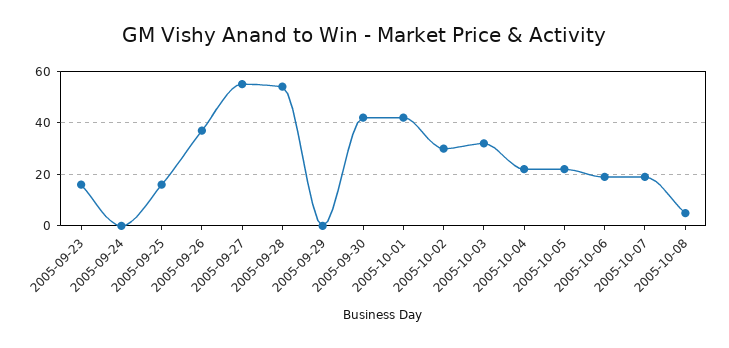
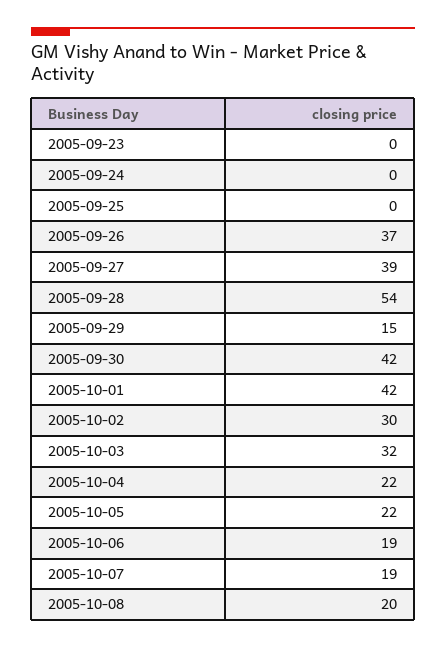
2005-09-23: 15 -> 0
2005-09-25: 15 -> 0
2005-09-27: 55 -> 39
2005-09-29: 0 -> 15
2005-10-08: 5 -> 20

